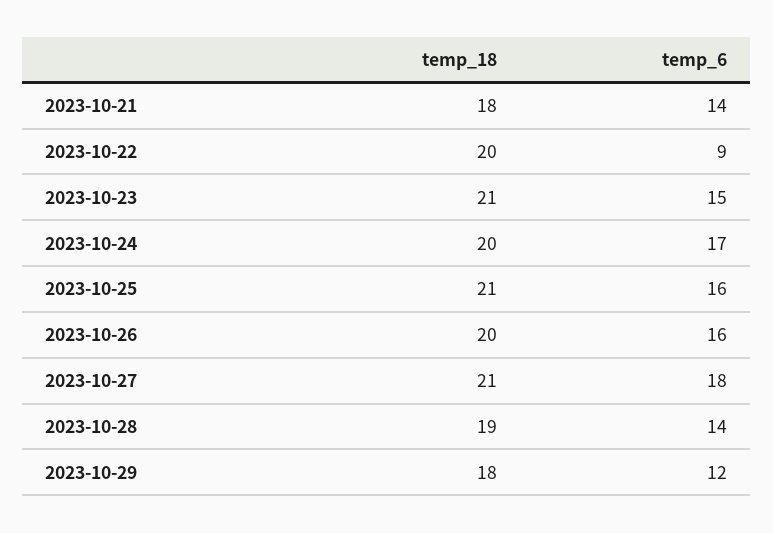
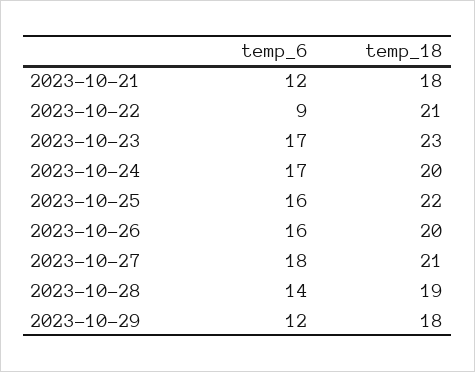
temp_6, 2023-10-21: 14 -> 12
temp_18, 2023-10-22: 20 -> 21
temp_18, 2023-10-23: 21 -> 23
temp_6, 2023-10-23: 15 -> 17
temp_18, 2023-10-25: 21 -> 22

